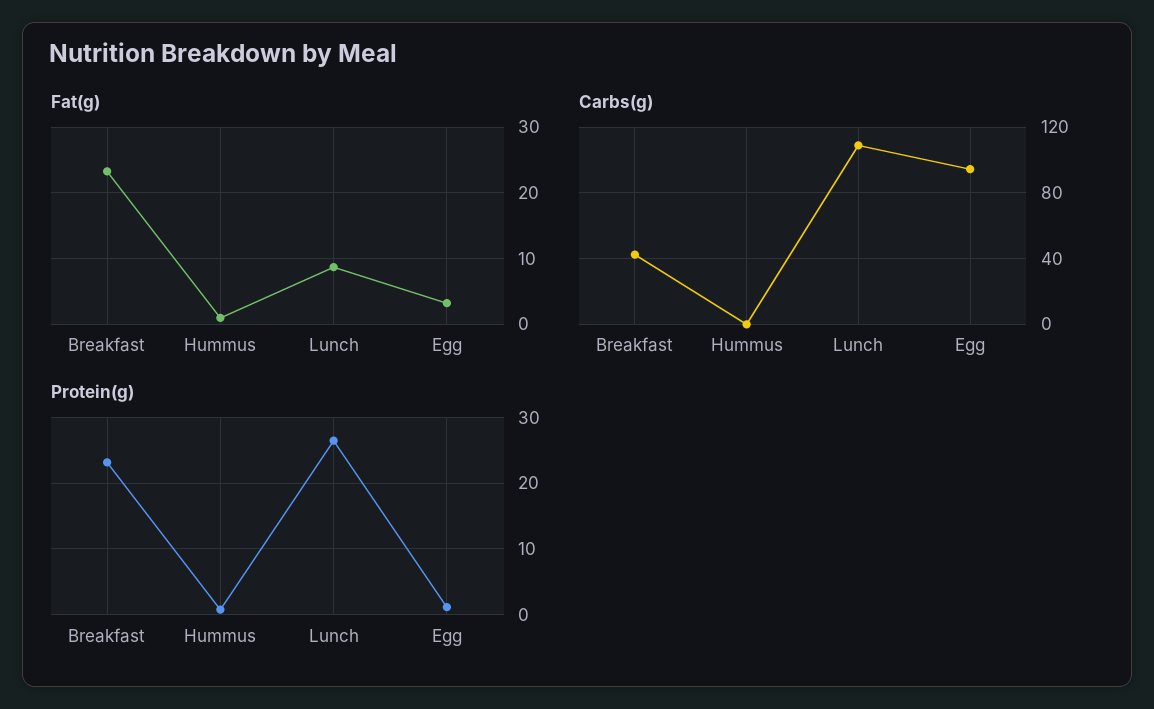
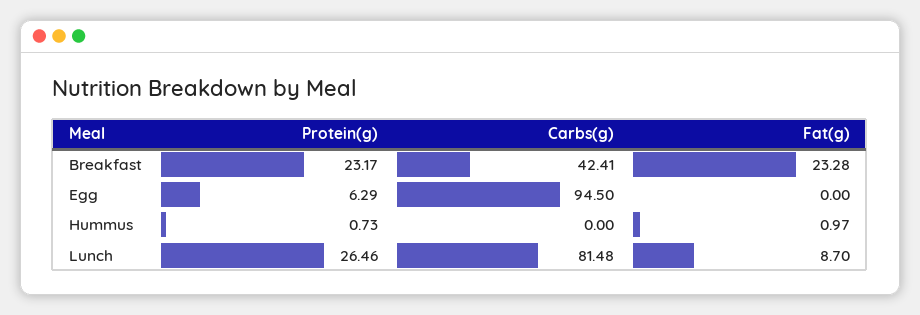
Fat(g), Egg: 3 -> 0
Carbs(g), Lunch: 110 -> 81.48
Protein(g), Egg: 1 -> 6.29

